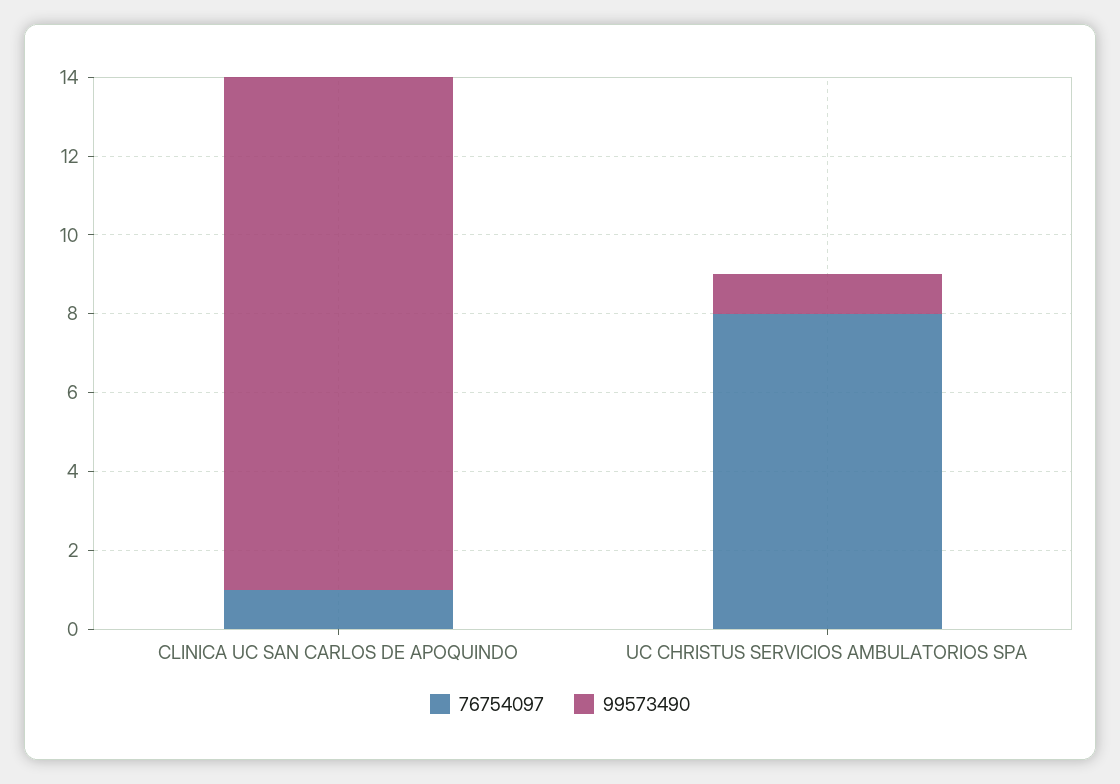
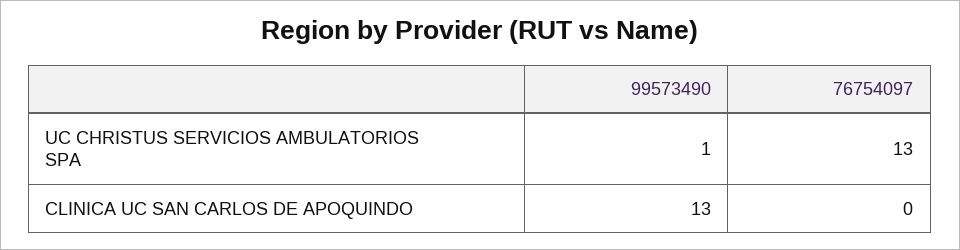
76754097, CLINICA UC SAN CARLOS DE APOQUINDO: 1 -> 0
76754097, UC CHRISTUS SERVICIOS AMBULATORIOS SPA: 8 -> 13

